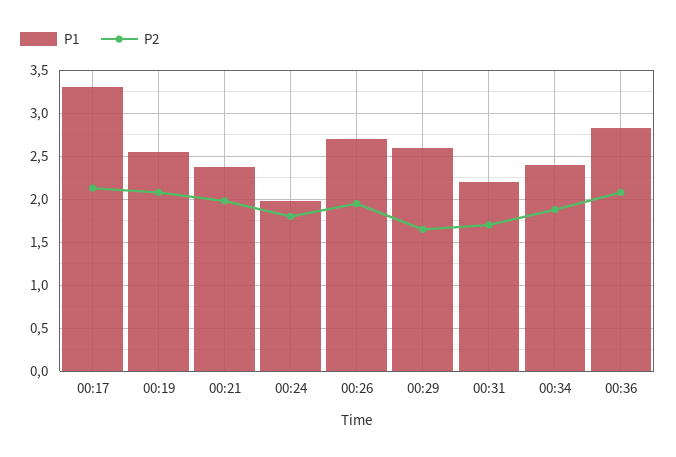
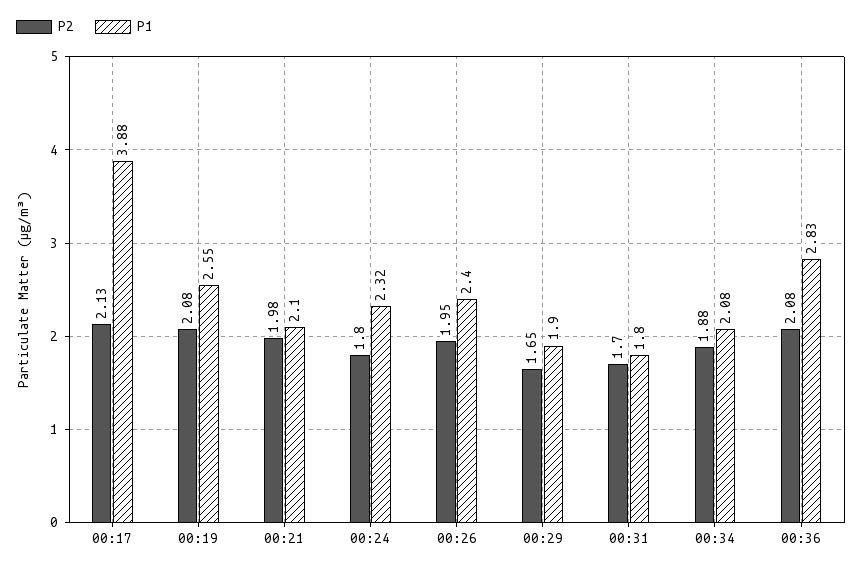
P1, 00:17: 3.3 -> 3.88
P1, 00:21: 2.4 -> 2.1
P1, 00:24: 2 -> 2.32
P1, 00:26: 2.7 -> 2.4
P1, 00:29: 2.6 -> 1.9
P1, 00:31: 2.2 -> 1.8
P1, 00:34: 2.4 -> 2.08

